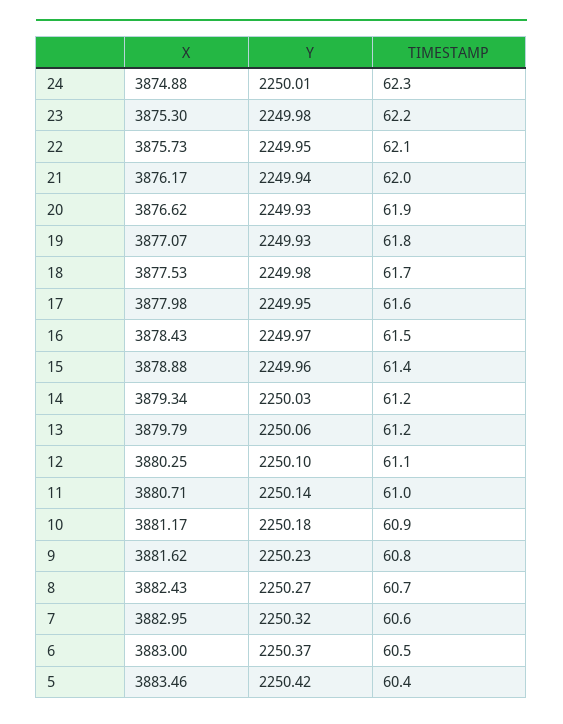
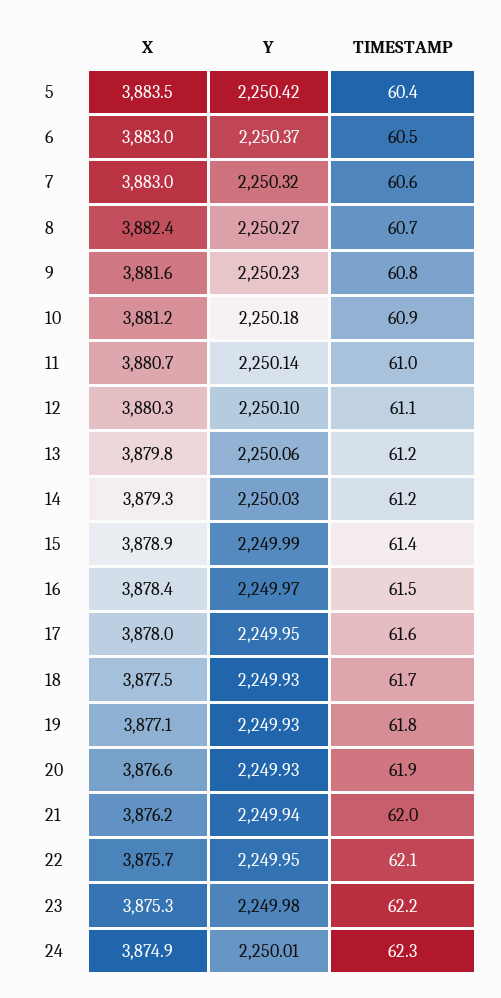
Y, 18: 2249.98 -> 2249.93
Y, 15: 2249.96 -> 2249.99

